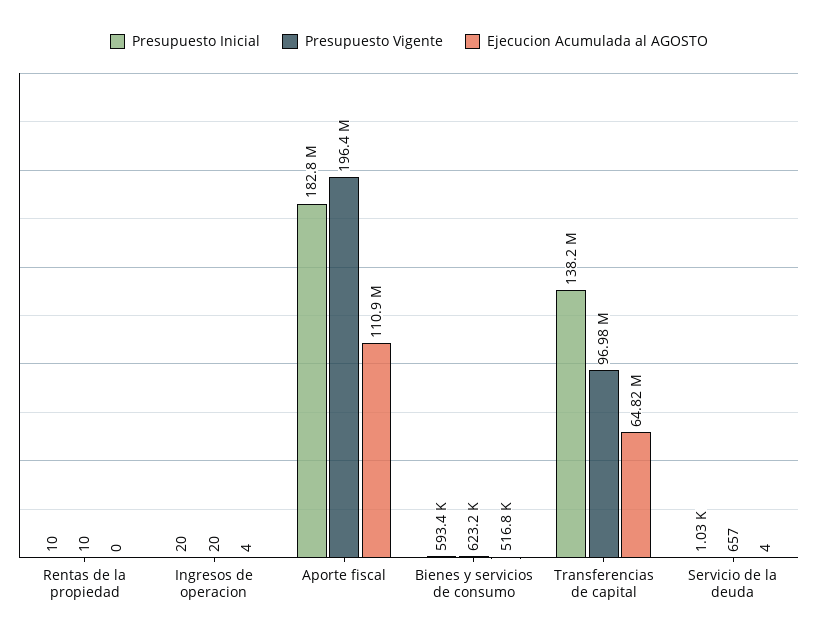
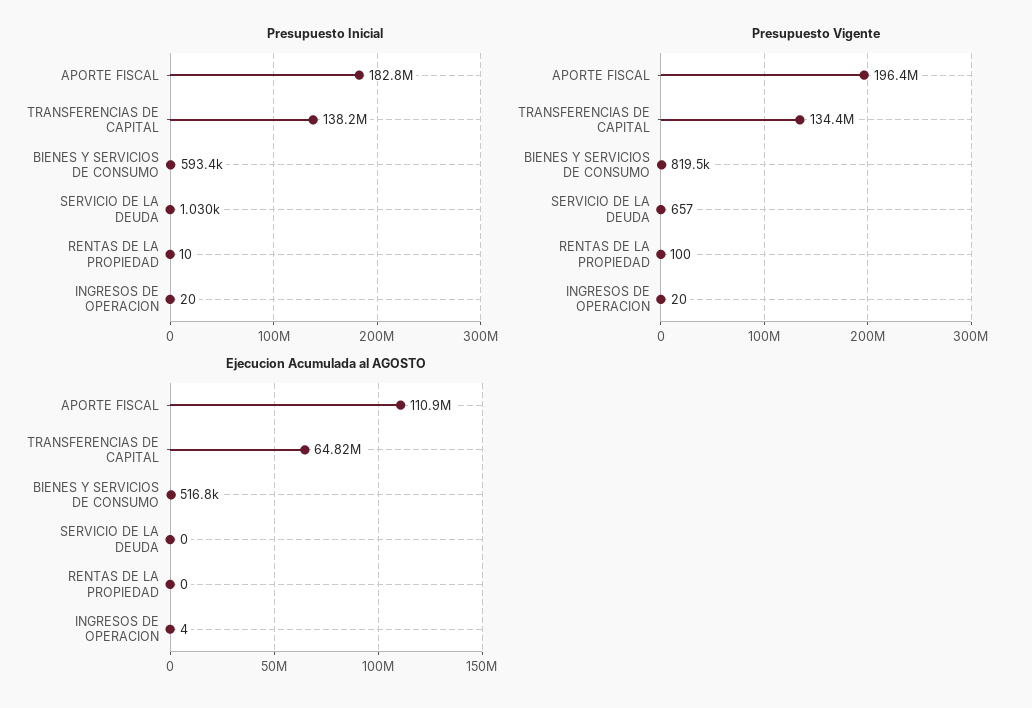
Presupuesto Vigente, Rentas de la propiedad: 10 -> 100
Presupuesto Vigente, Bienes y servicios de consumo: 623200 -> 819500
Presupuesto Vigente, Transferencias de capital: 96980000 -> 134400000
Ejecucion Acumulada al AGOSTO, Servicio de la deuda: 4 -> 0

